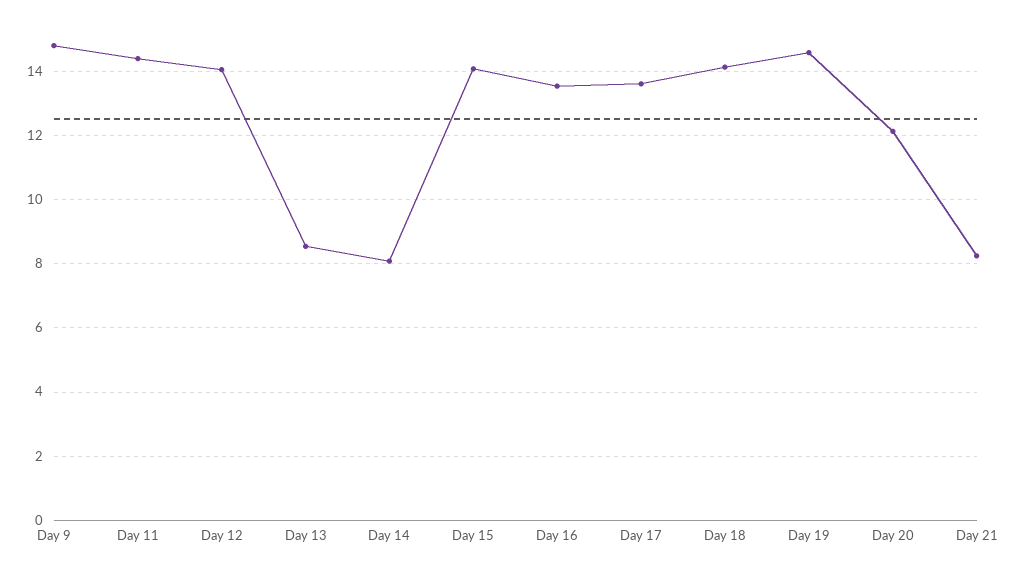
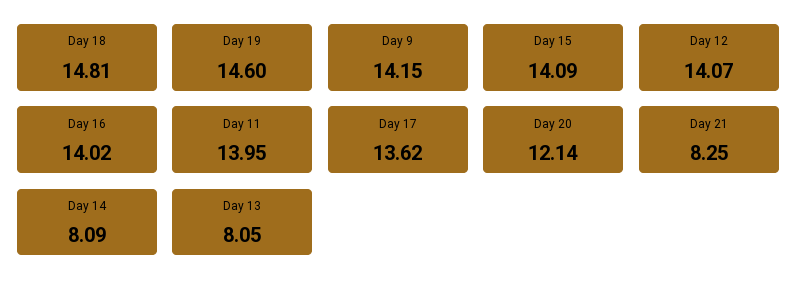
Day 9: 14.8 -> 14.15
Day 11: 14.4 -> 13.95
Day 13: 8.6 -> 8.05
Day 16: 13.6 -> 14.02
Day 18: 14.2 -> 14.81

